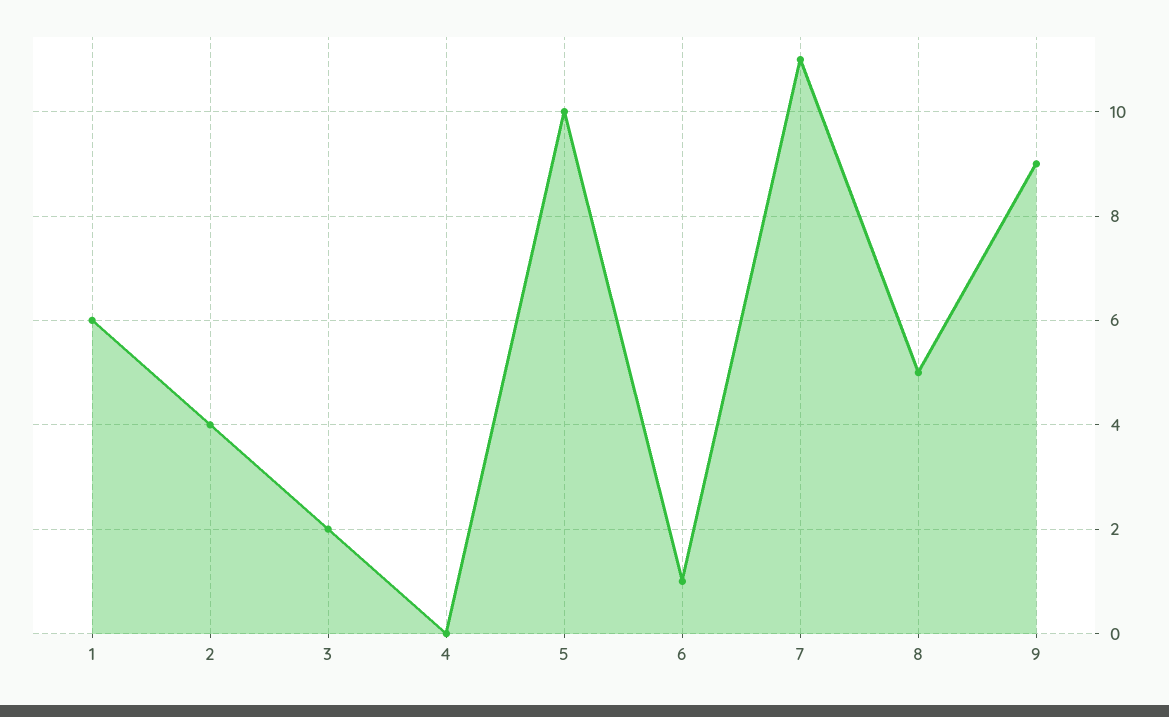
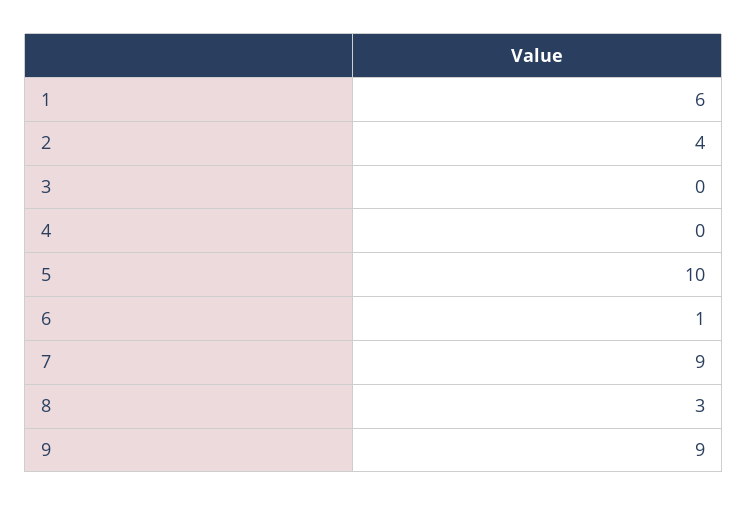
3: 2 -> 0
7: 11 -> 9
8: 5 -> 3

